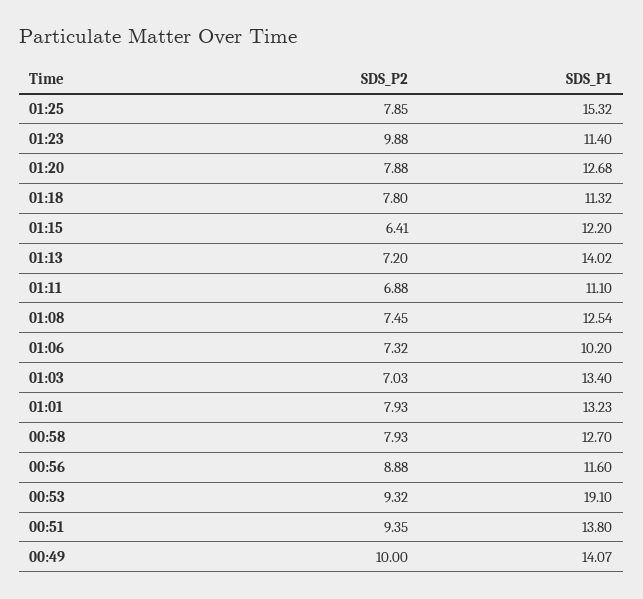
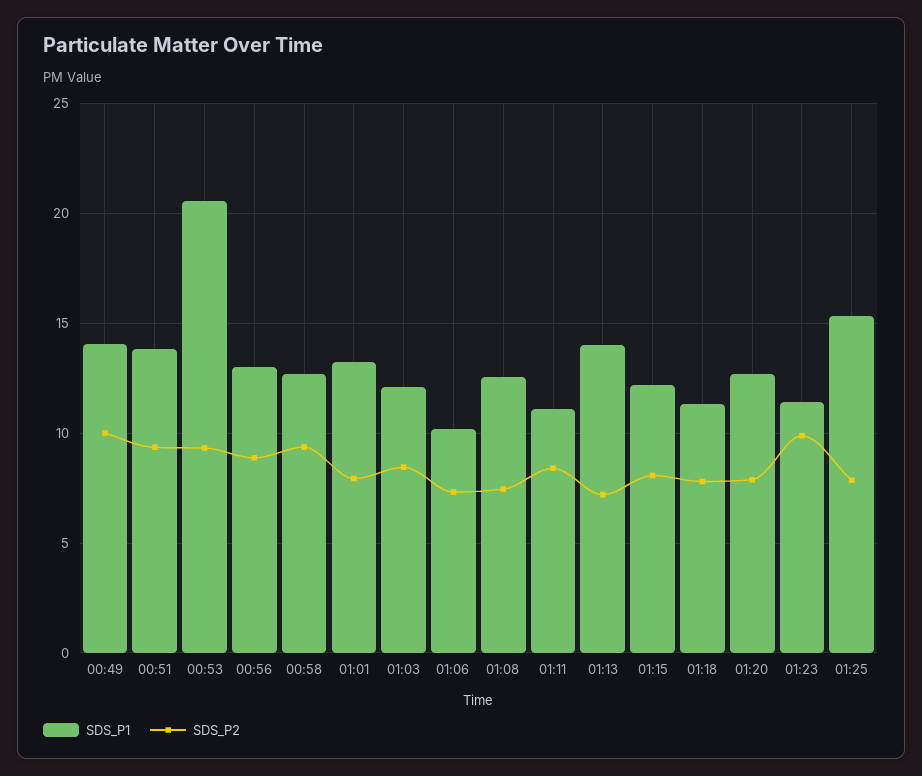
SDS_P2, 01:15: 6.41 -> 8
SDS_P2, 01:11: 6.88 -> 8.5
SDS_P2, 01:03: 7.03 -> 8.5
SDS_P1, 01:03: 13.4 -> 12
SDS_P2, 00:58: 7.93 -> 9.5
SDS_P1, 00:56: 11.6 -> 13
SDS_P1, 00:53: 19.1 -> 20.5

